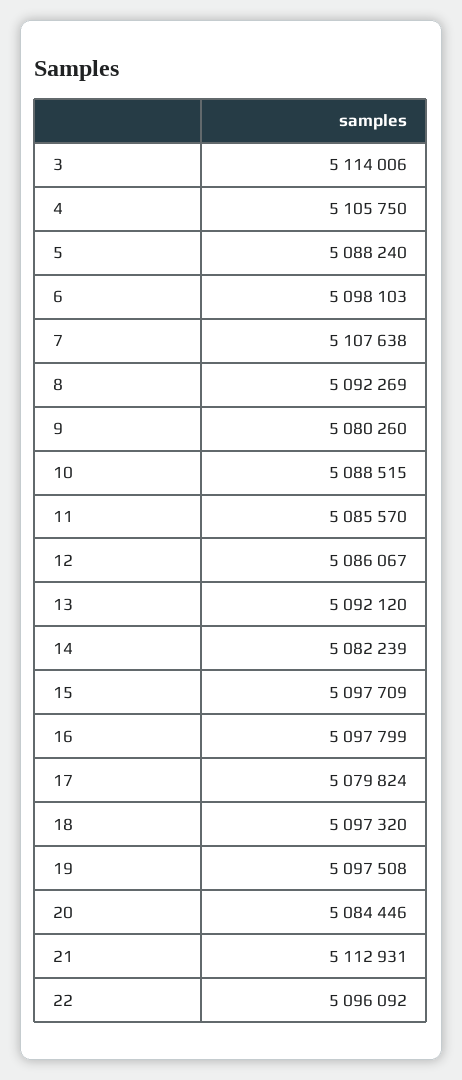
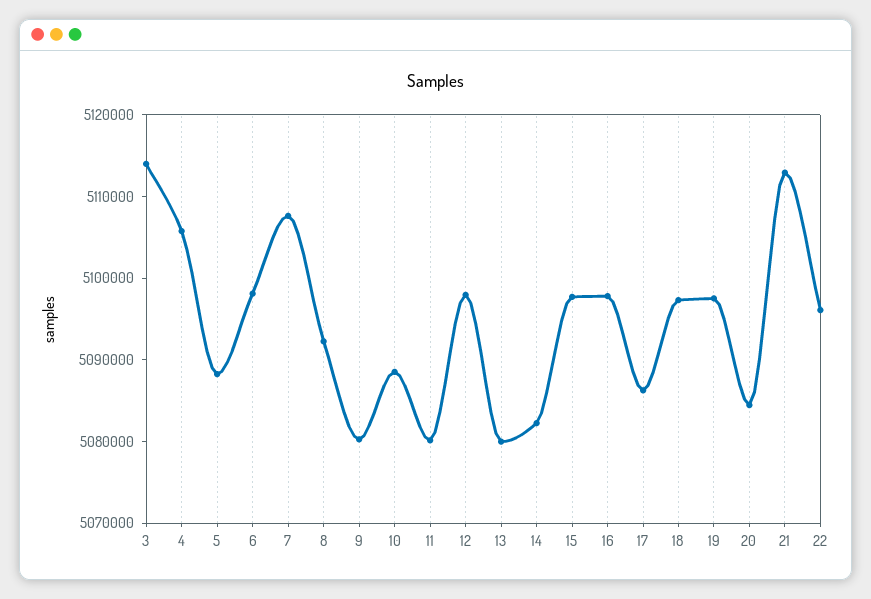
11: 5085570 -> 5080000
12: 5086067 -> 5098000
13: 5092120 -> 5080000
17: 5079824 -> 5086000

